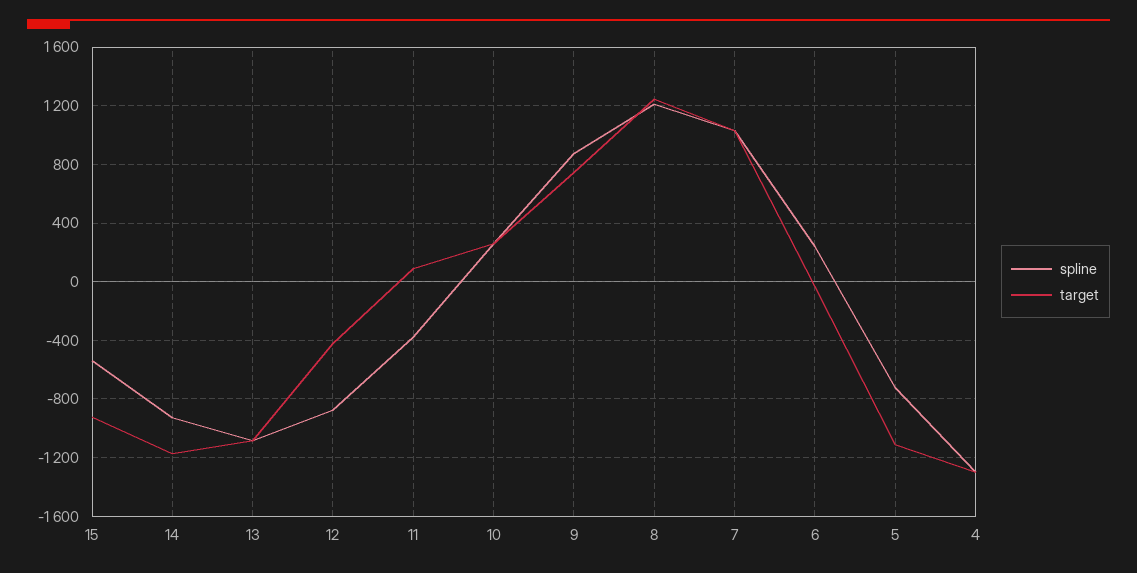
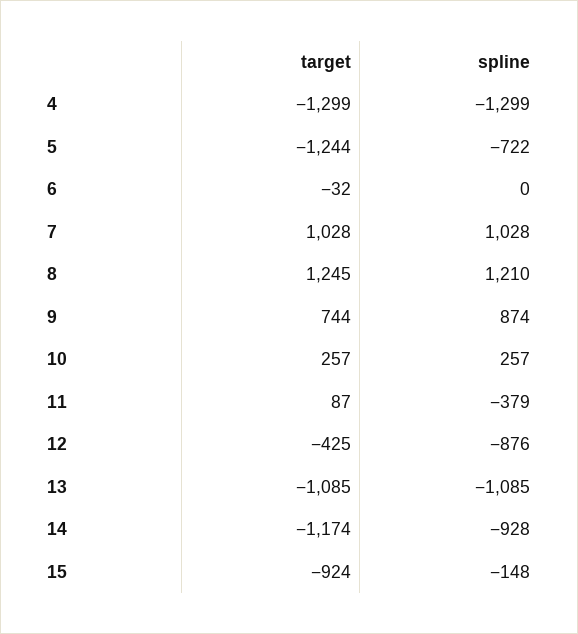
spline, 15: -550 -> -148
spline, 6: 250 -> 0
target, 5: -1100 -> -1244

